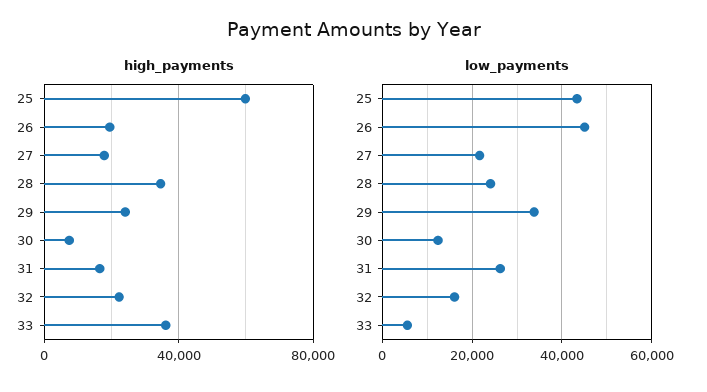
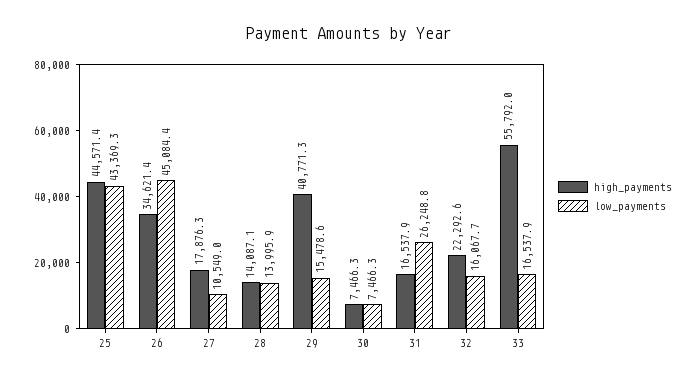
high_payments, 25: 60000 -> 44571.4
high_payments, 26: 20000 -> 34621.4
high_payments, 28: 35000 -> 14087.1
high_payments, 29: 25000 -> 40771.3
high_payments, 33: 35000 -> 55792
low_payments, 27: 22000 -> 10549
low_payments, 28: 24000 -> 13995.9
low_payments, 29: 34000 -> 15478.6
low_payments, 30: 12000 -> 7466.3
low_payments, 33: 6000 -> 16537.9

